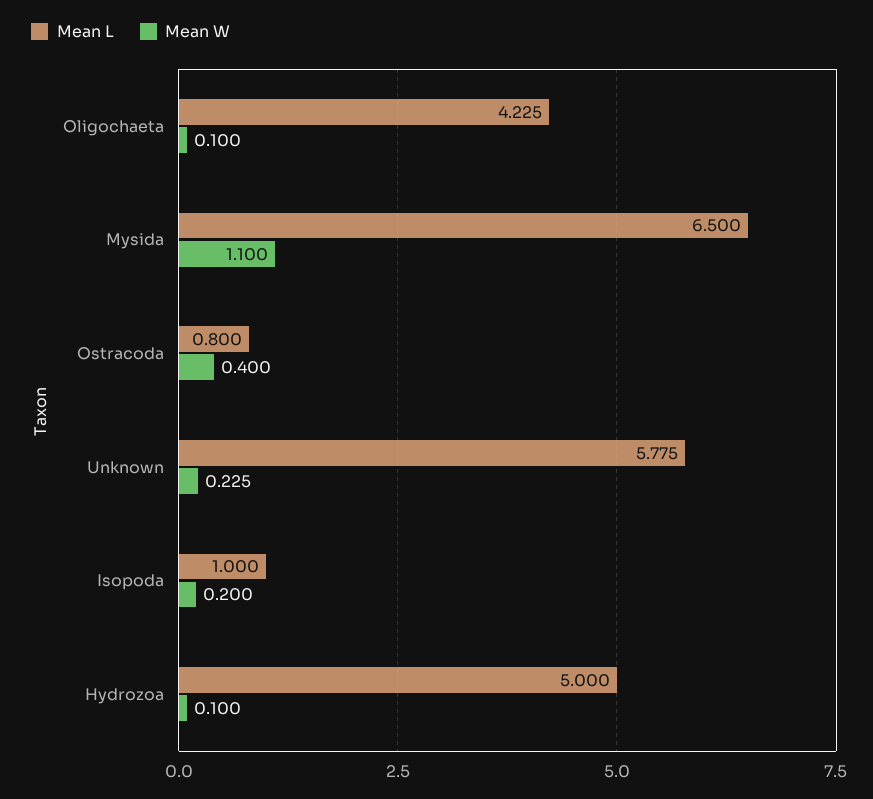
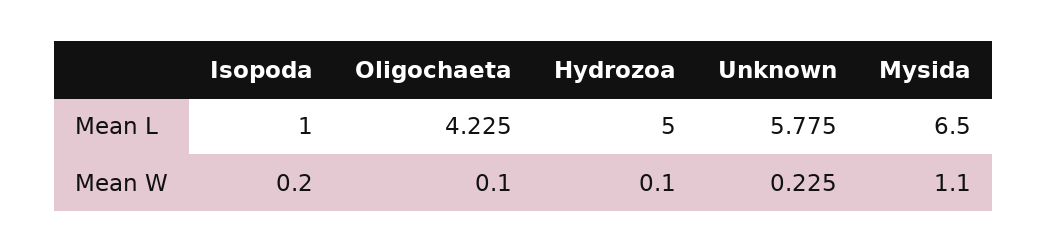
Mean L, Ostracoda: 0.8 -> none
Mean W, Ostracoda: 0.4 -> none

